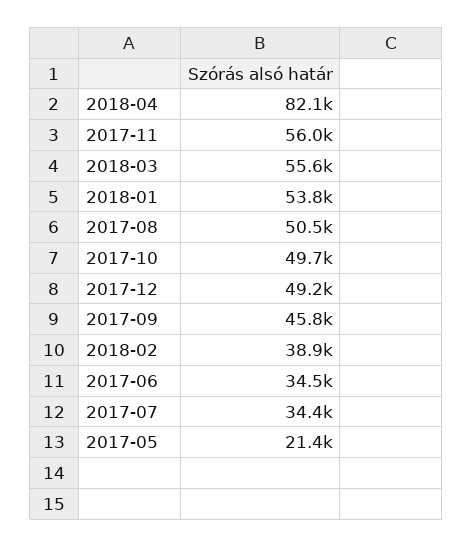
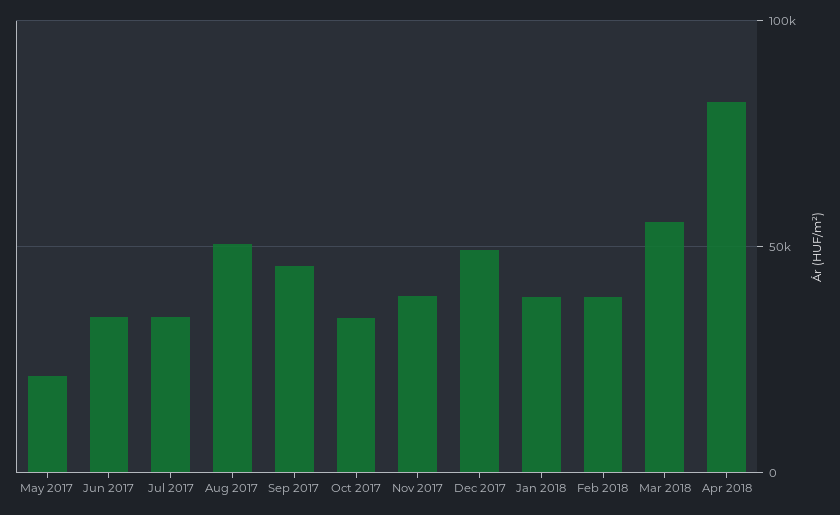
2017-11: 56000 -> 40000
2018-01: 53800 -> 40000
2017-10: 49700 -> 35000

